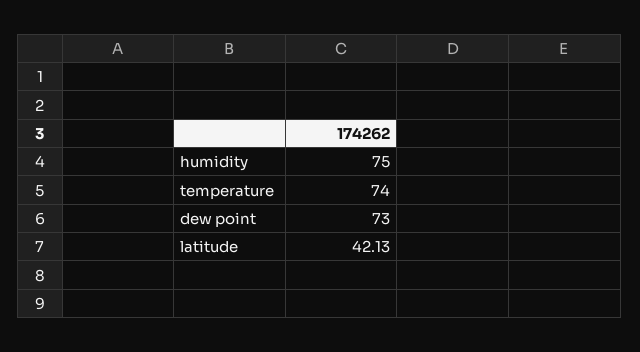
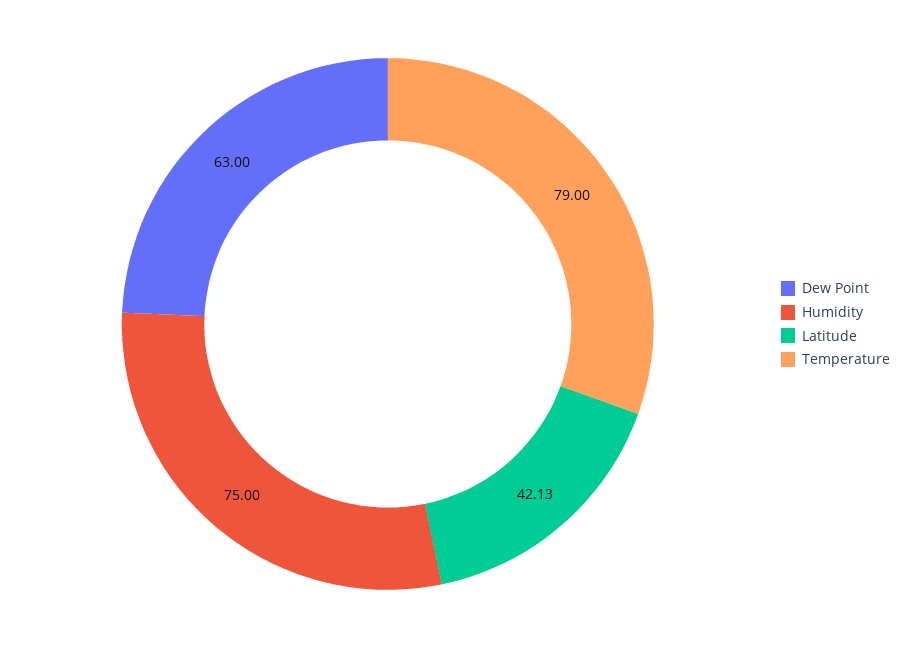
temperature: 74 -> 79
dew point: 73 -> 63

